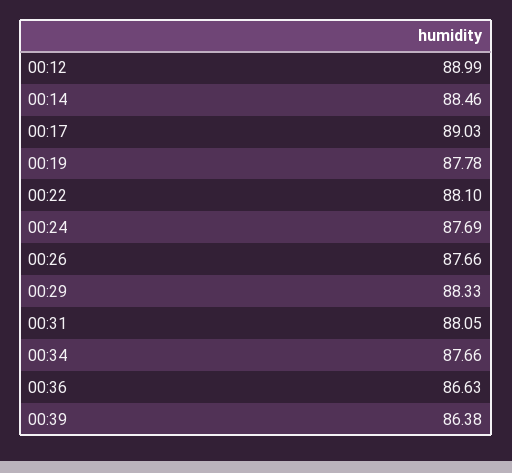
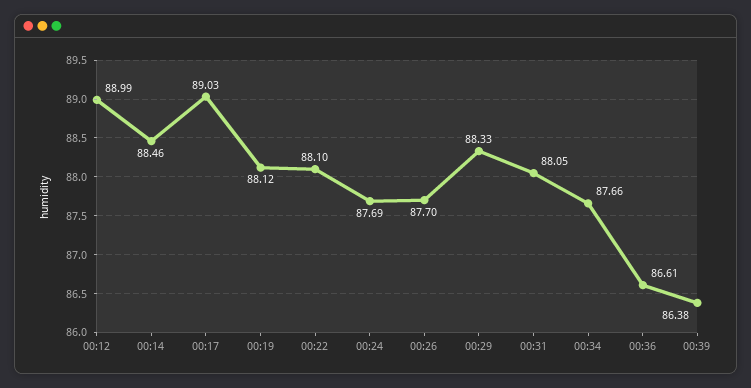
00:19: 87.78 -> 88.12
00:26: 87.66 -> 87.7
00:36: 86.63 -> 86.61

